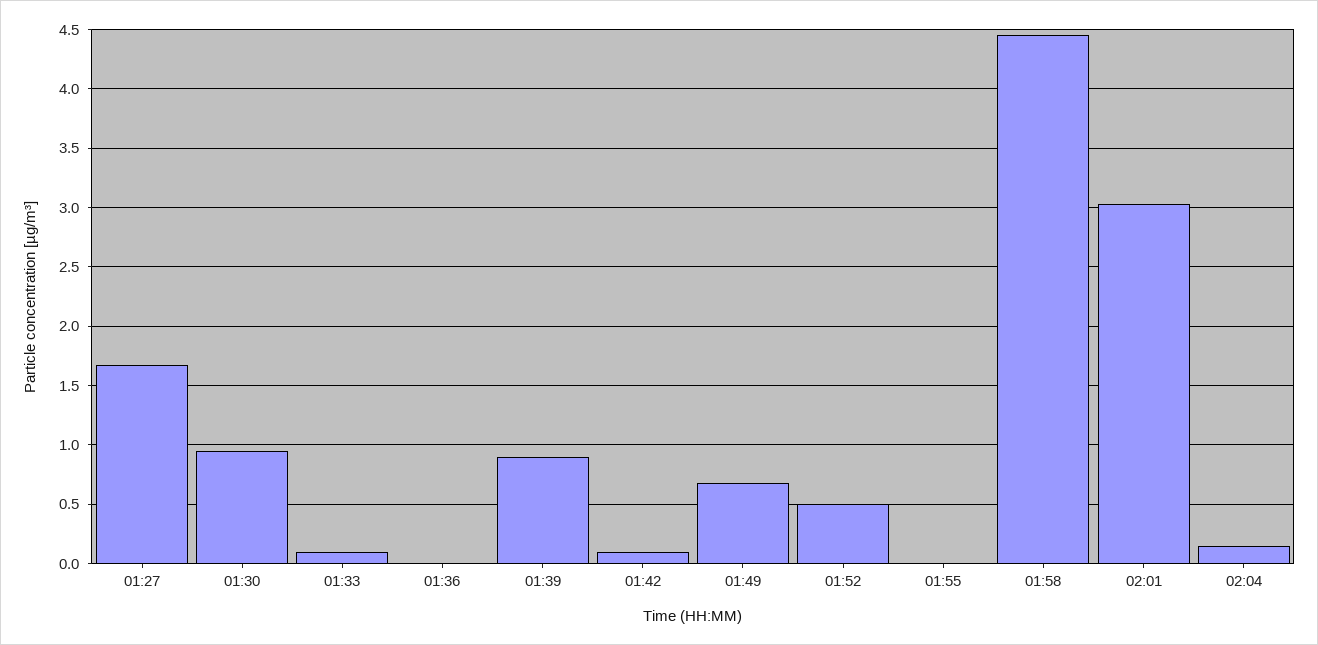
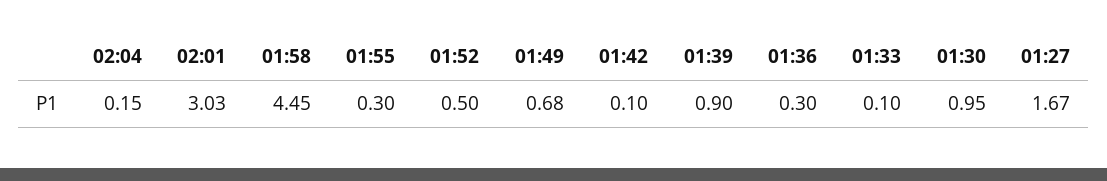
01:36: 0 -> 0.3
01:55: 0 -> 0.3

